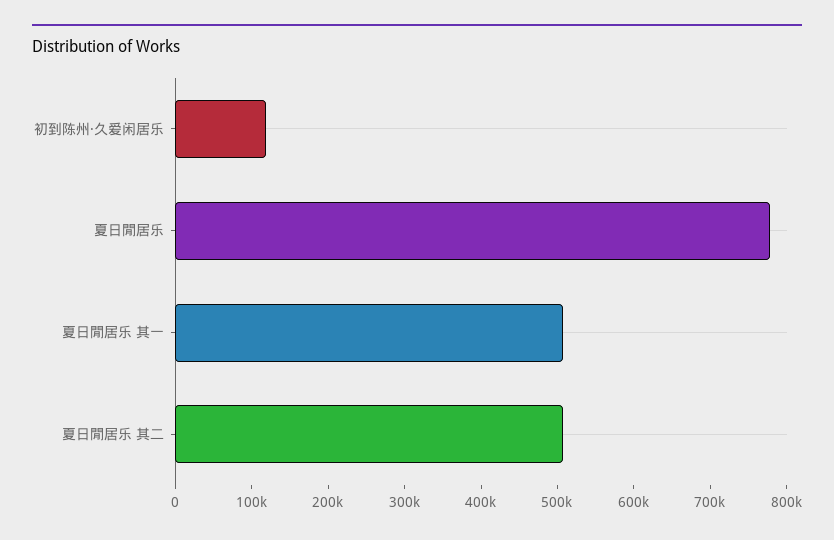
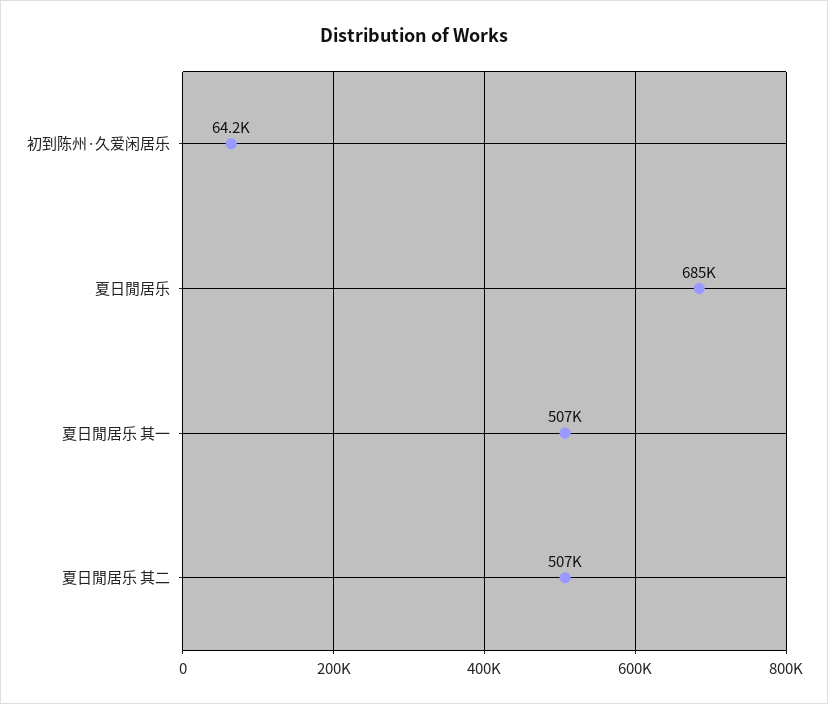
初到陈州·久爱闲居乐: 120000 -> 64200
夏日閒居乐: 780000 -> 685000

